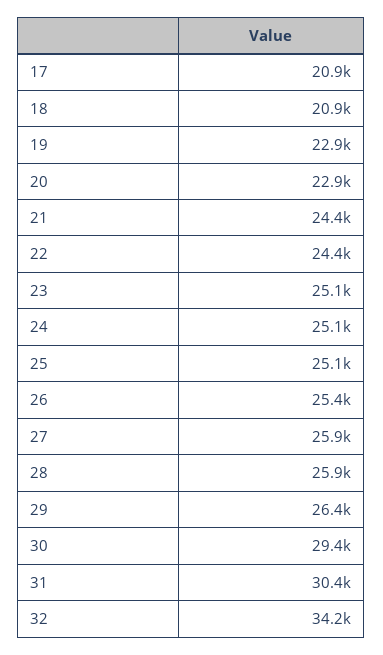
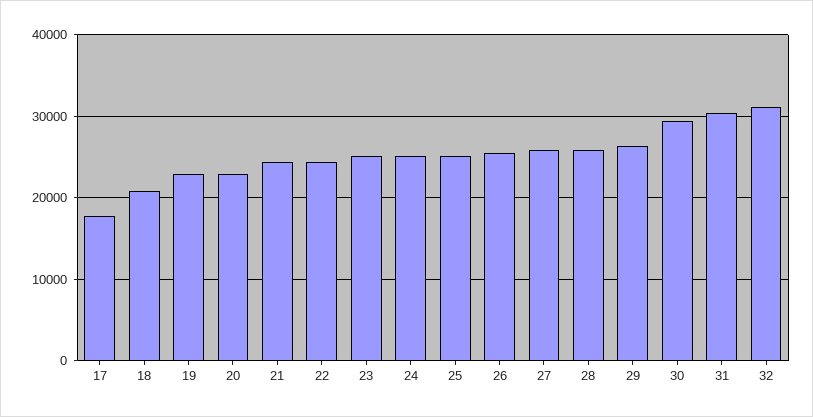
17: 20900 -> 18000
32: 34200 -> 31000

